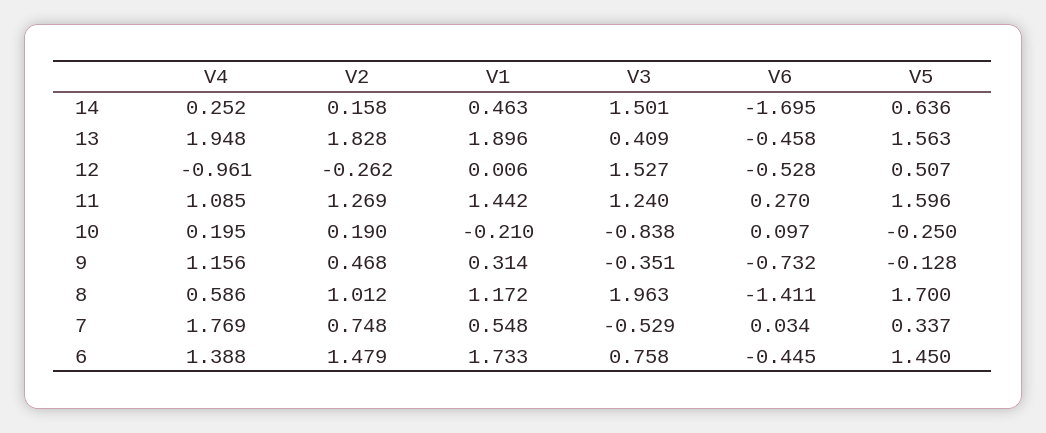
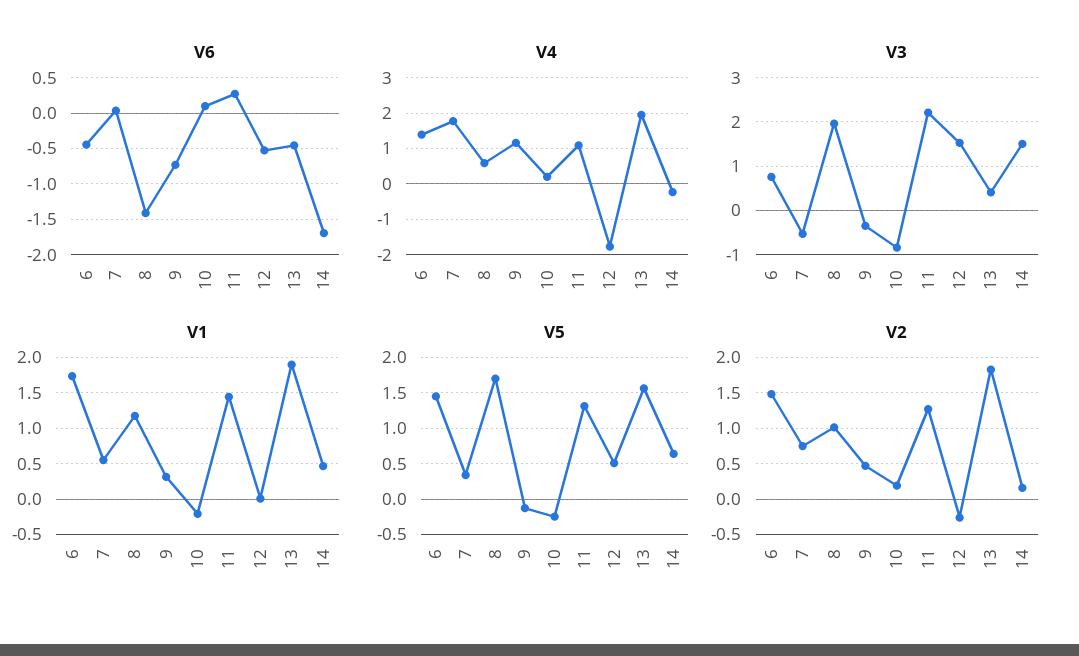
V4, 14: 0.252 -> -0.2
V4, 12: -0.961 -> -1.8
V3, 11: 1.24 -> 2.2
V5, 11: 1.596 -> 1.3

